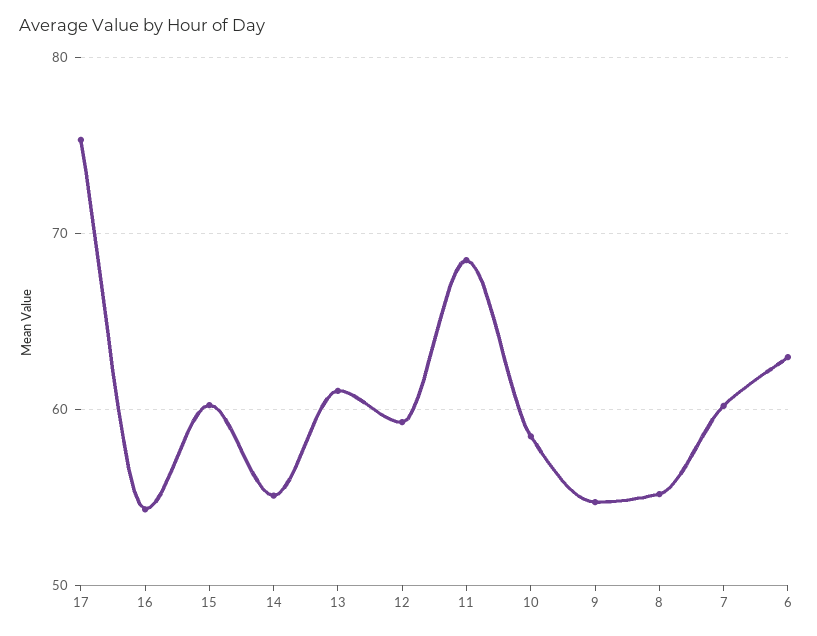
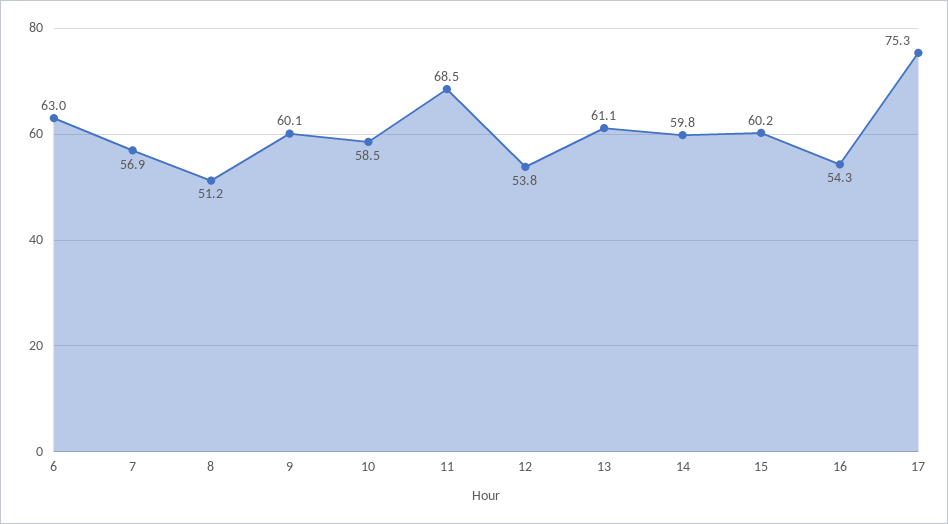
14: 55 -> 59.8
12: 59 -> 53.8
9: 55 -> 60.1
8: 55 -> 51.2
7: 60 -> 56.9

